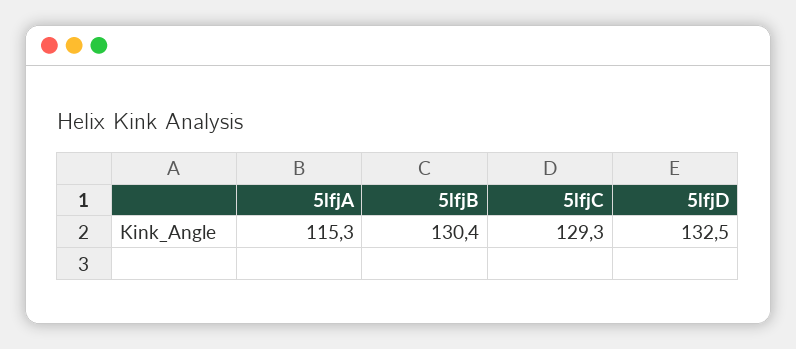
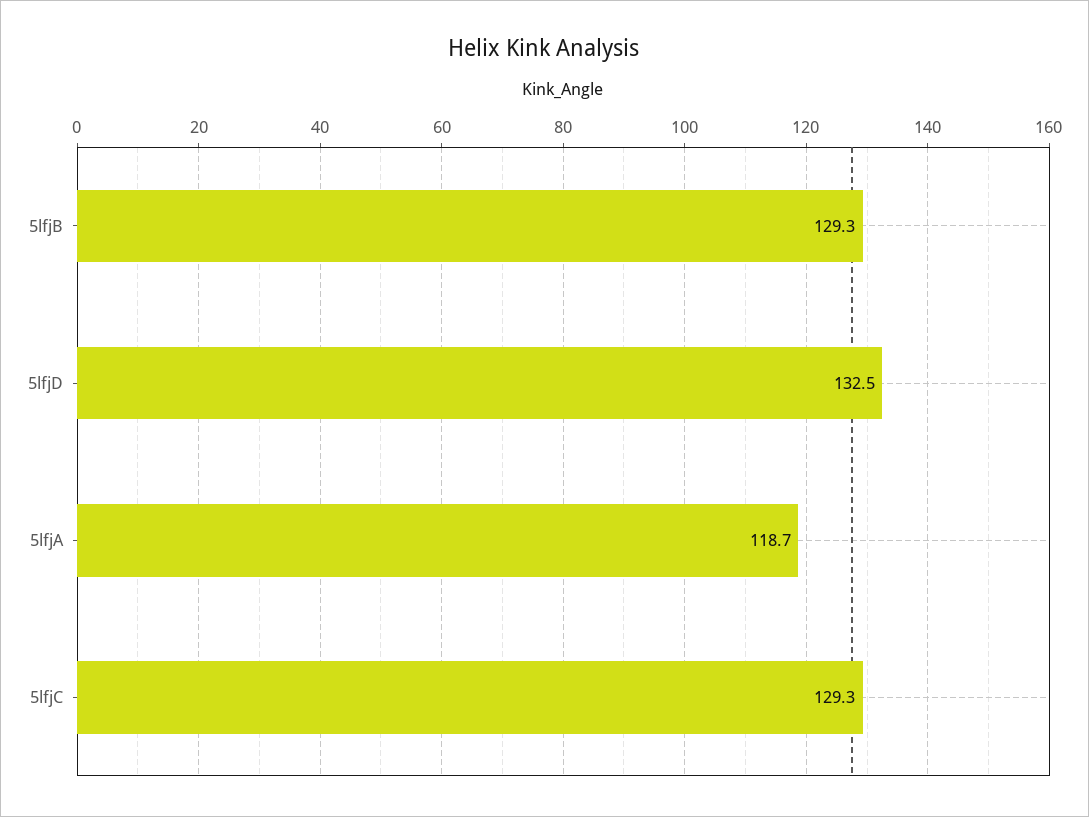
5lfjA: 115.3 -> 118.7
5lfjB: 130.4 -> 129.3

